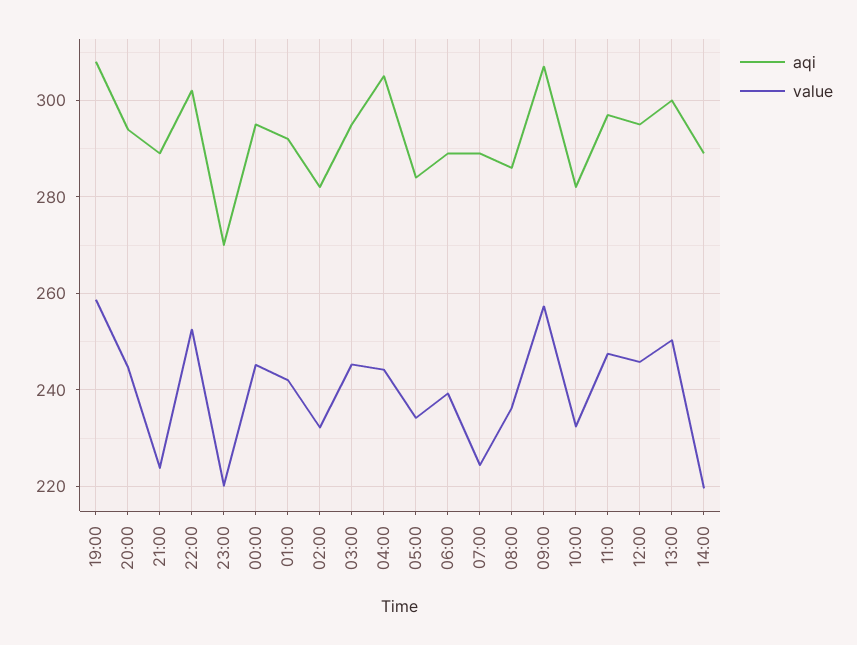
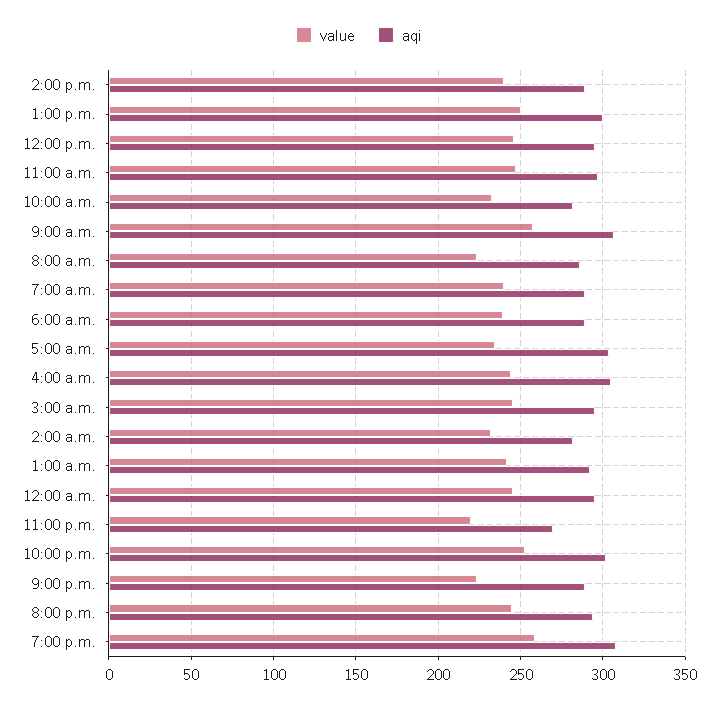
aqi, 05:00: 284 -> 305
value, 07:00: 224 -> 240
value, 08:00: 236 -> 225
value, 14:00: 220 -> 240

